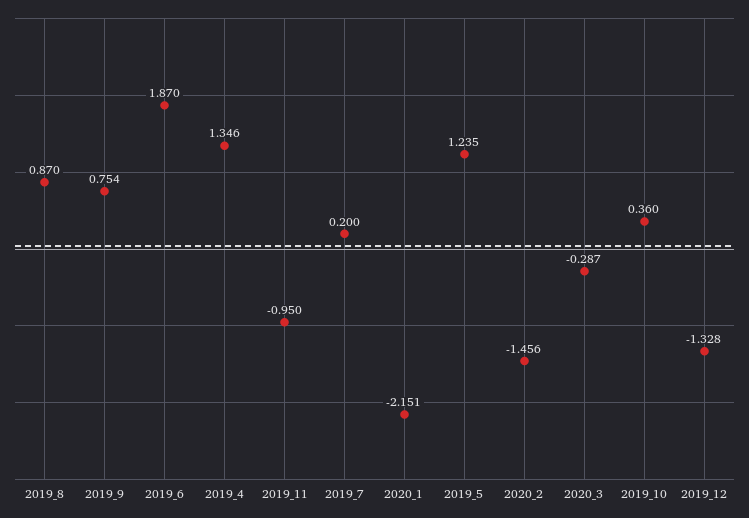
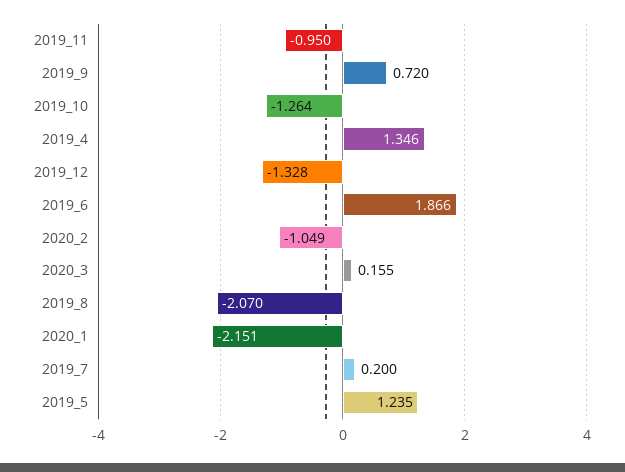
2019_8: 0.87 -> -2.07
2019_9: 0.754 -> 0.72
2019_6: 1.87 -> 1.866
2020_2: -1.456 -> -1.049
2020_3: -0.287 -> 0.155
2019_10: 0.36 -> -1.264

